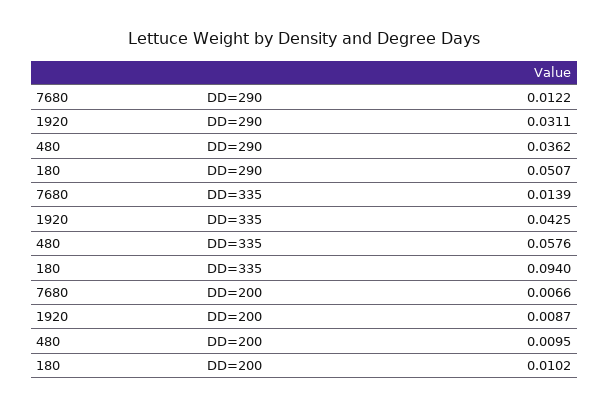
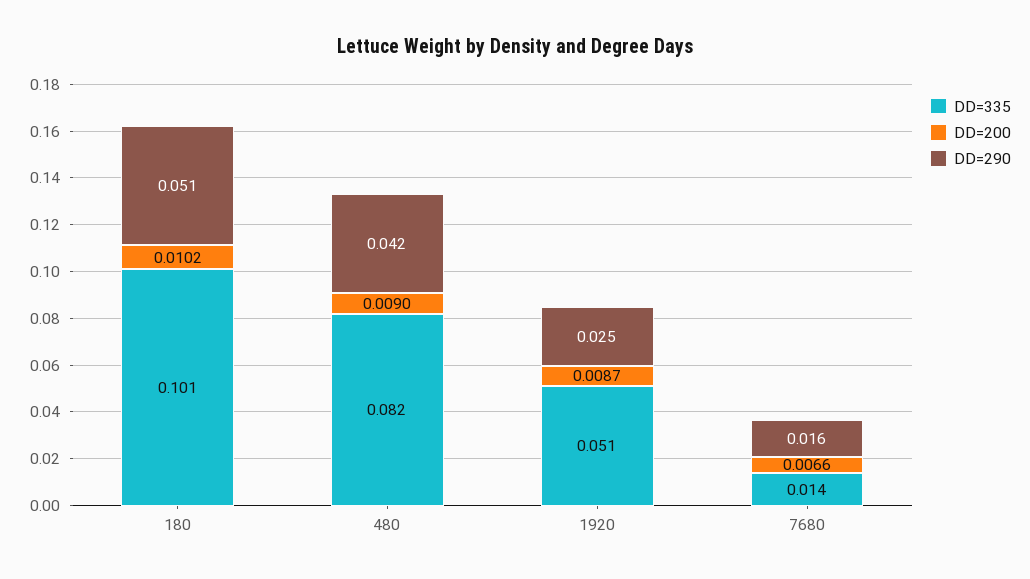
DD=290, 7680: 0.0122 -> 0.016
DD=290, 1920: 0.0311 -> 0.025
DD=290, 480: 0.0362 -> 0.042
DD=335, 1920: 0.0425 -> 0.051
DD=335, 480: 0.0576 -> 0.082
DD=335, 180: 0.094 -> 0.101
DD=200, 480: 0.0095 -> 0.009

